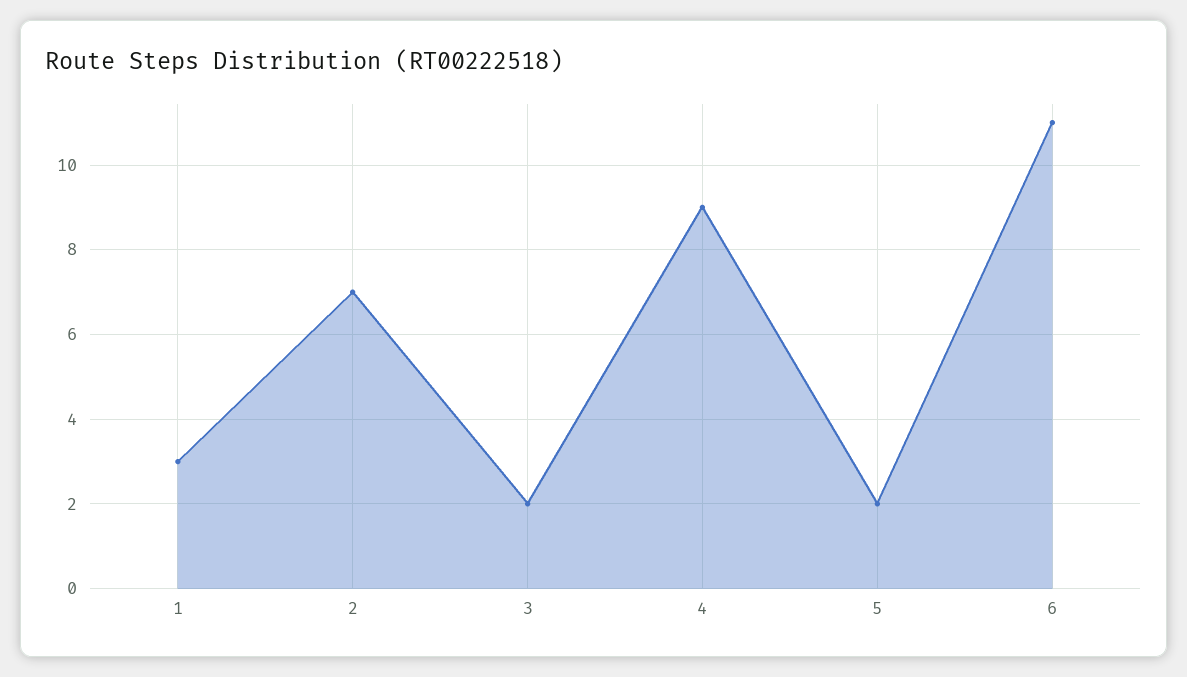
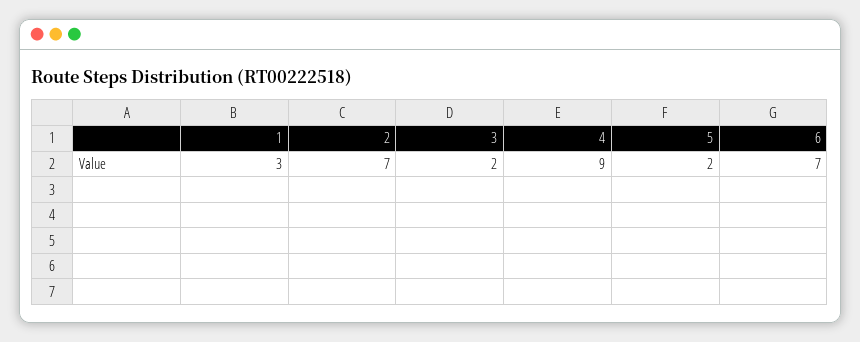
6: 11 -> 7

